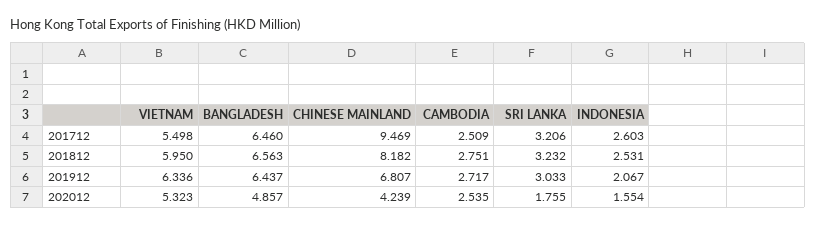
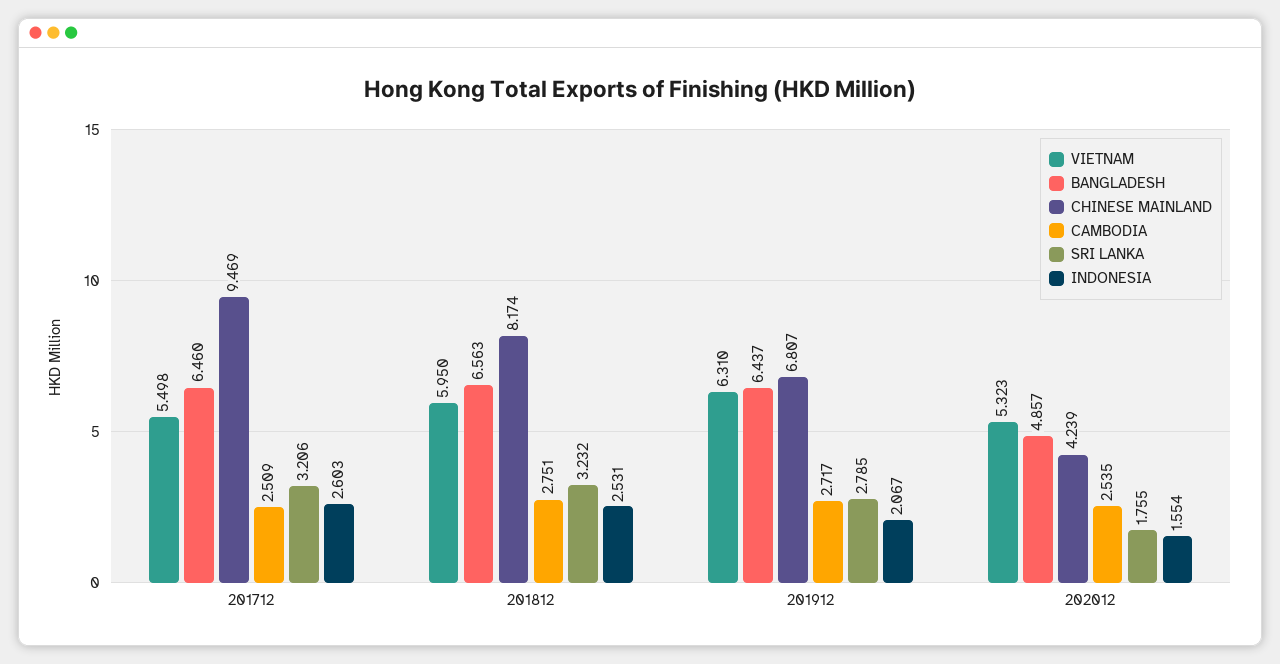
CHINESE MAINLAND, 201812: 8.182 -> 8.174
VIETNAM, 201912: 6.336 -> 6.31
SRI LANKA, 201912: 3.033 -> 2.785

